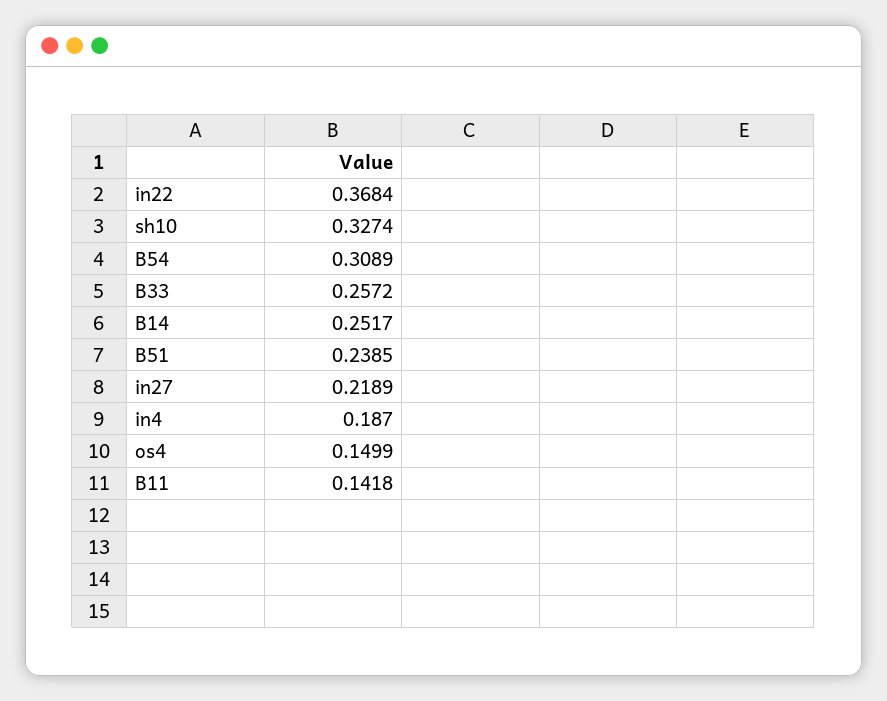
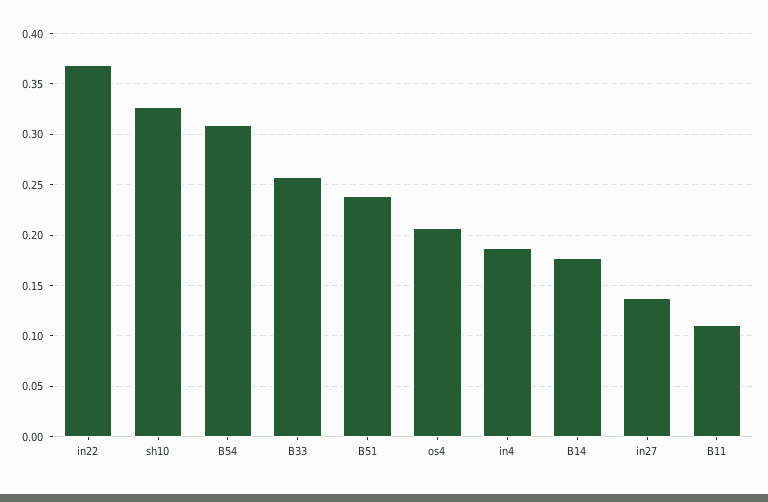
B14: 0.2517 -> 0.18
in27: 0.2189 -> 0.14
os4: 0.1499 -> 0.21
B11: 0.1418 -> 0.11

